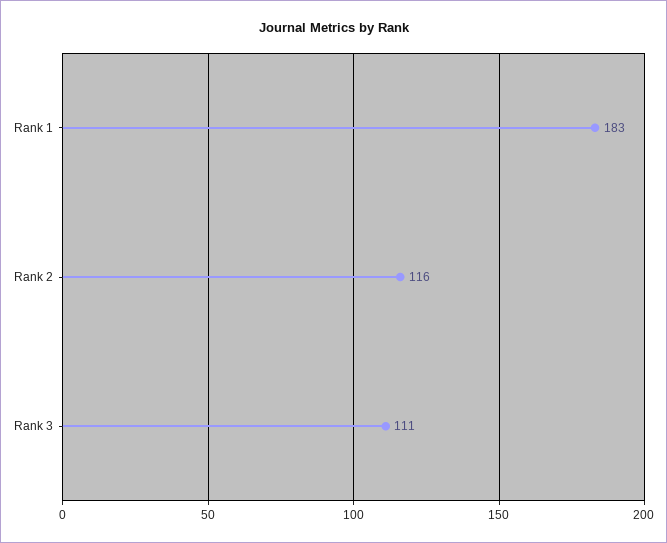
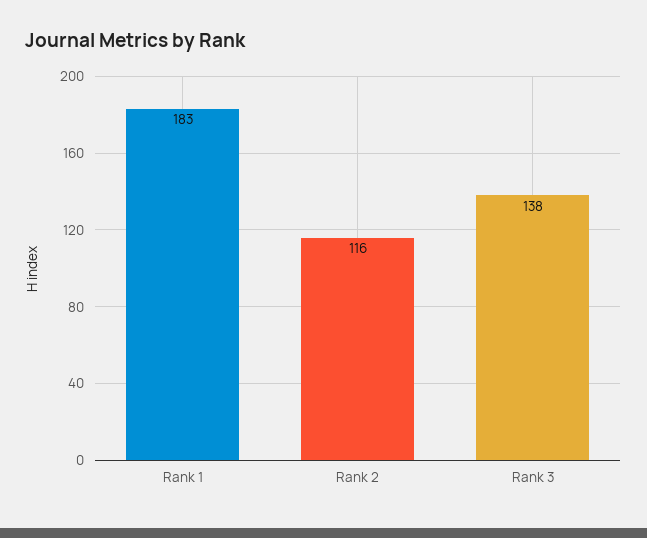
Rank 3: 111 -> 138

